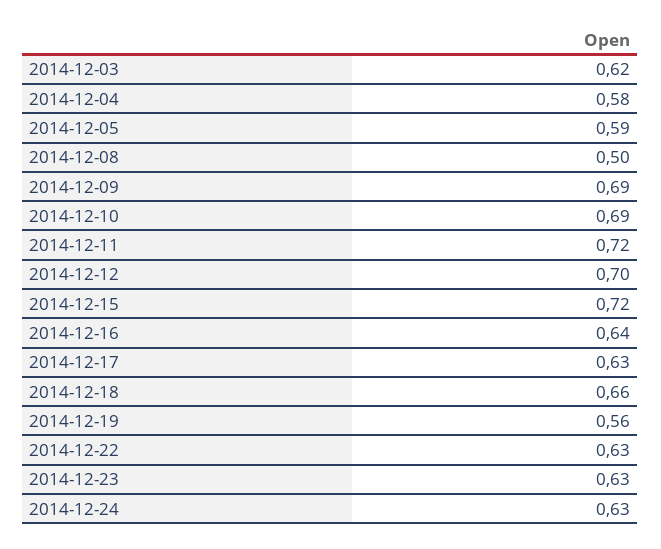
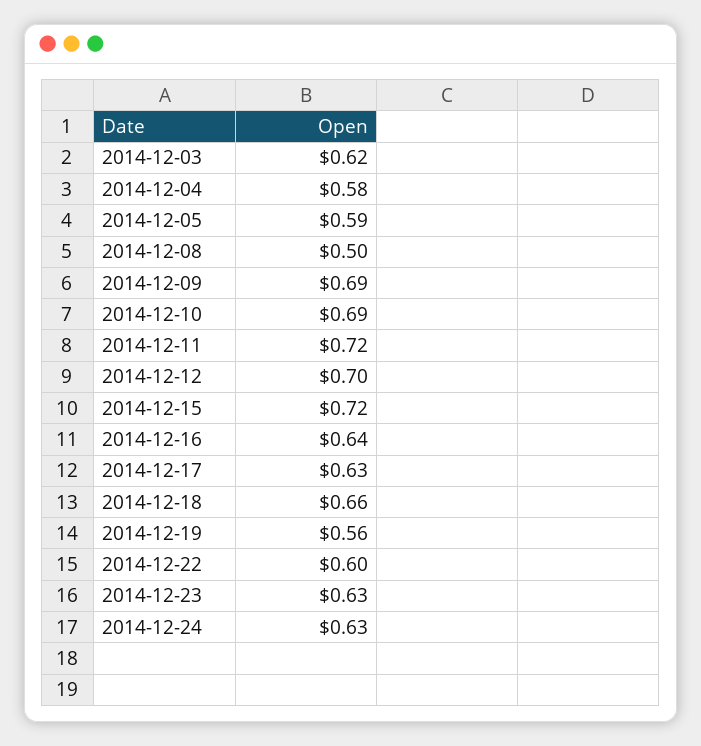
2014-12-22: 0.63 -> 0.6

